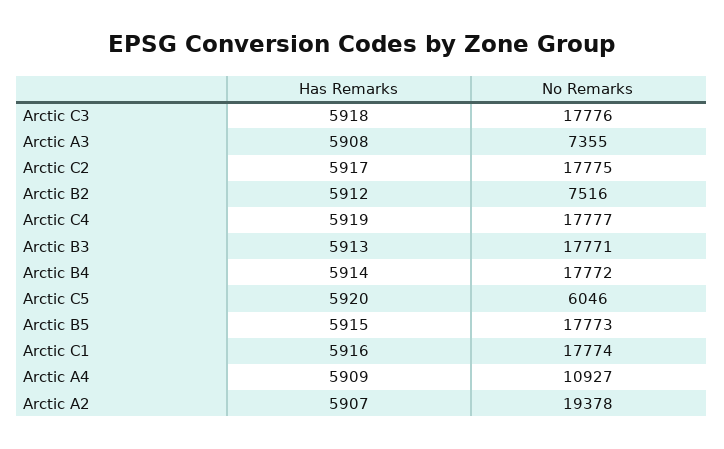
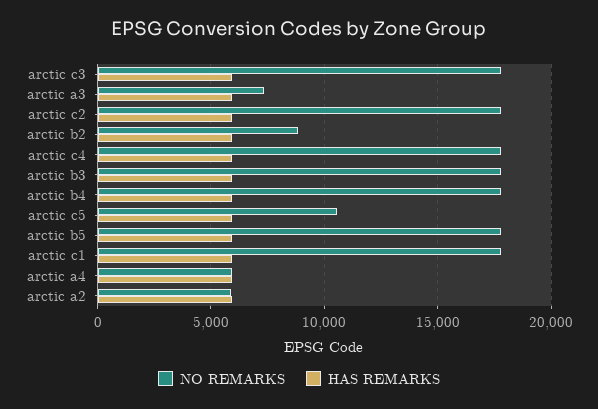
No Remarks, Arctic B2: 7516 -> 9000
No Remarks, Arctic C5: 6046 -> 10500
No Remarks, Arctic A4: 10927 -> 6000
No Remarks, Arctic A2: 19378 -> 6000

